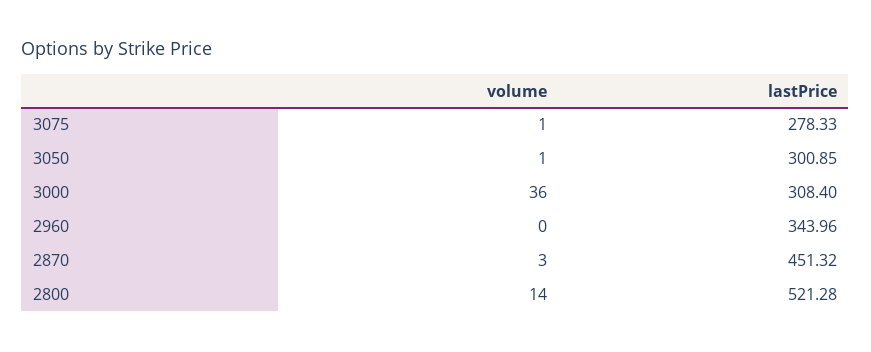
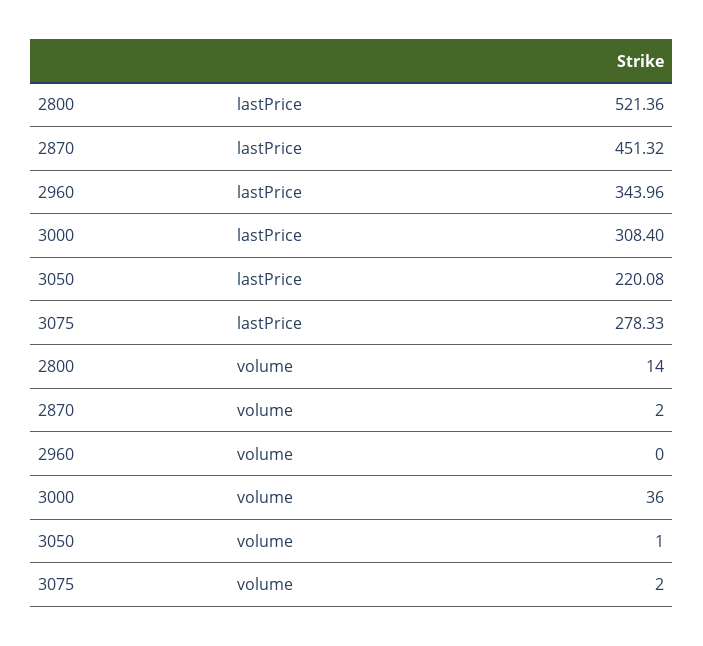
volume, 3075: 1 -> 2
lastPrice, 3050: 300.85 -> 220.08
volume, 2870: 3 -> 2
lastPrice, 2800: 521.28 -> 521.36

